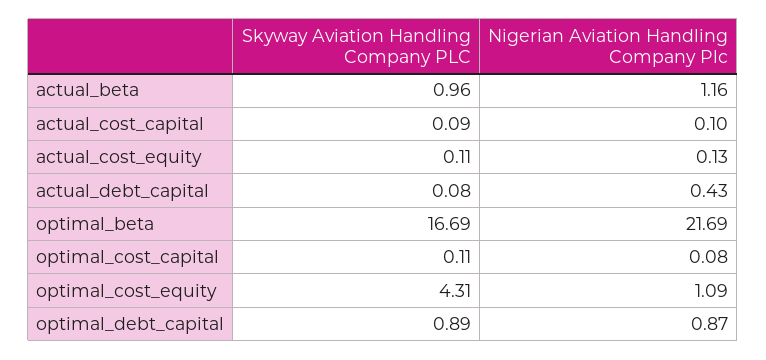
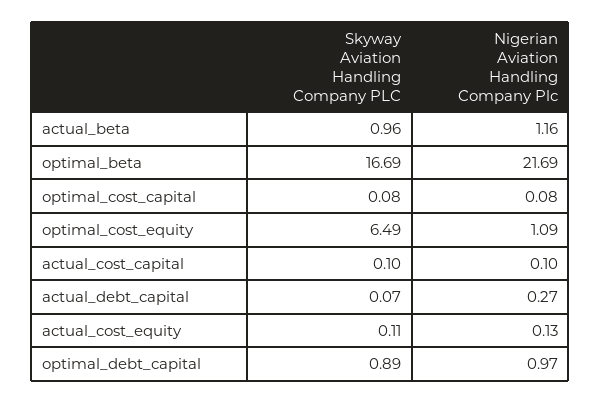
Skyway Aviation Handling Company PLC, actual_cost_capital: 0.09 -> 0.1
Skyway Aviation Handling Company PLC, actual_debt_capital: 0.08 -> 0.07
Nigerian Aviation Handling Company Plc, actual_debt_capital: 0.43 -> 0.27
Skyway Aviation Handling Company PLC, optimal_cost_capital: 0.11 -> 0.08
Skyway Aviation Handling Company PLC, optimal_cost_equity: 4.31 -> 6.49
Nigerian Aviation Handling Company Plc, optimal_debt_capital: 0.87 -> 0.97

